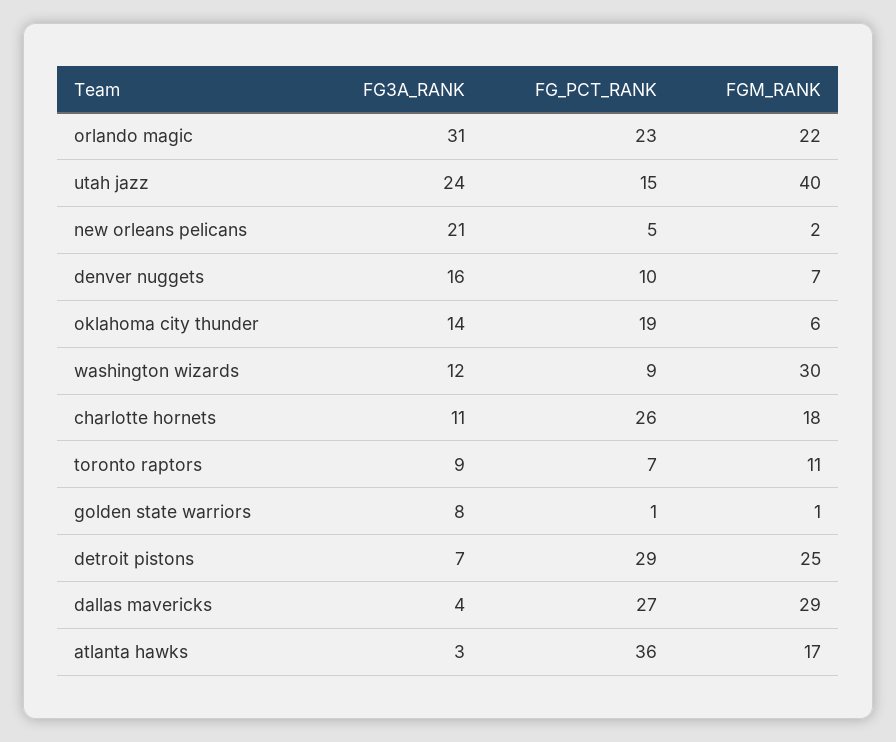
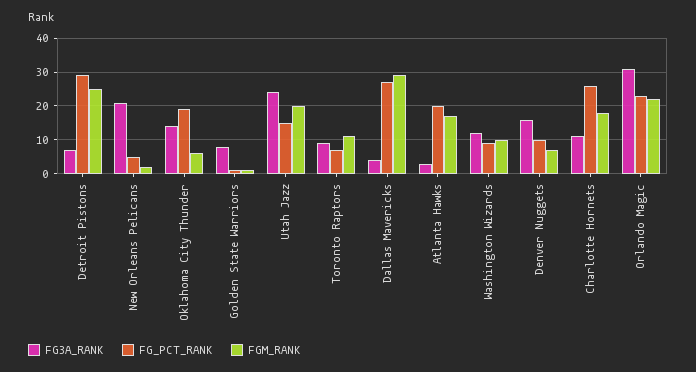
FGM_RANK, utah jazz: 40 -> 20
FGM_RANK, washington wizards: 30 -> 10
FG_PCT_RANK, atlanta hawks: 36 -> 20

